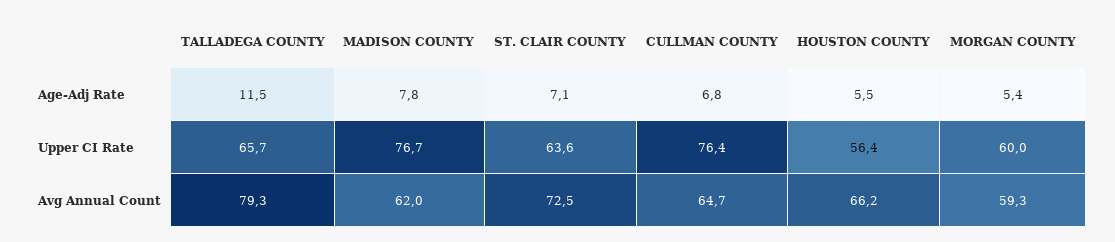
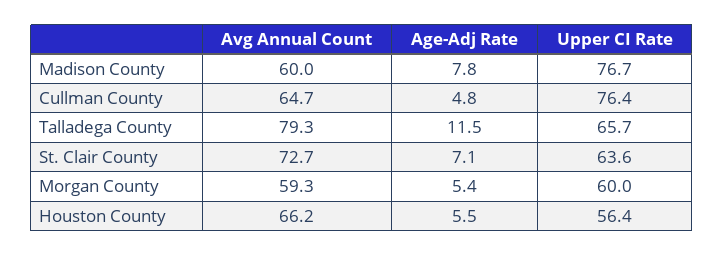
CULLMAN COUNTY, Age-Adj Rate: 6.8 -> 4.8
MADISON COUNTY, Avg Annual Count: 62 -> 60
ST. CLAIR COUNTY, Avg Annual Count: 72.5 -> 72.7

